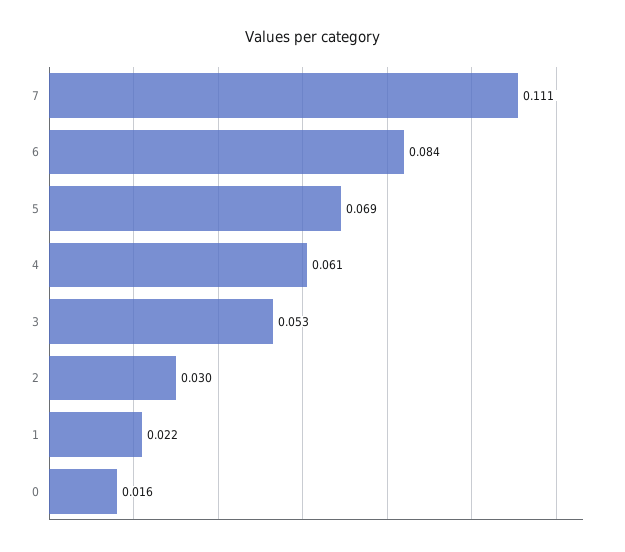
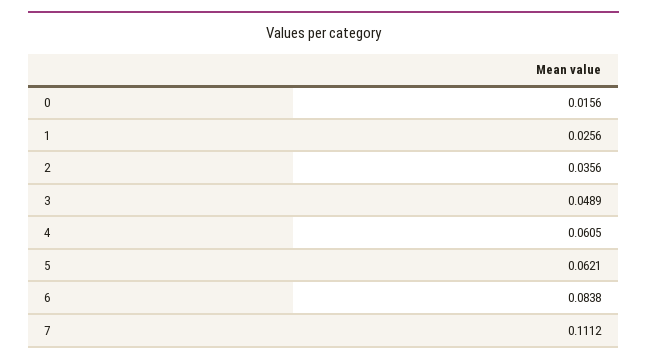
5: 0.069 -> 0.0621
3: 0.053 -> 0.0489
2: 0.03 -> 0.0356
1: 0.022 -> 0.0256

